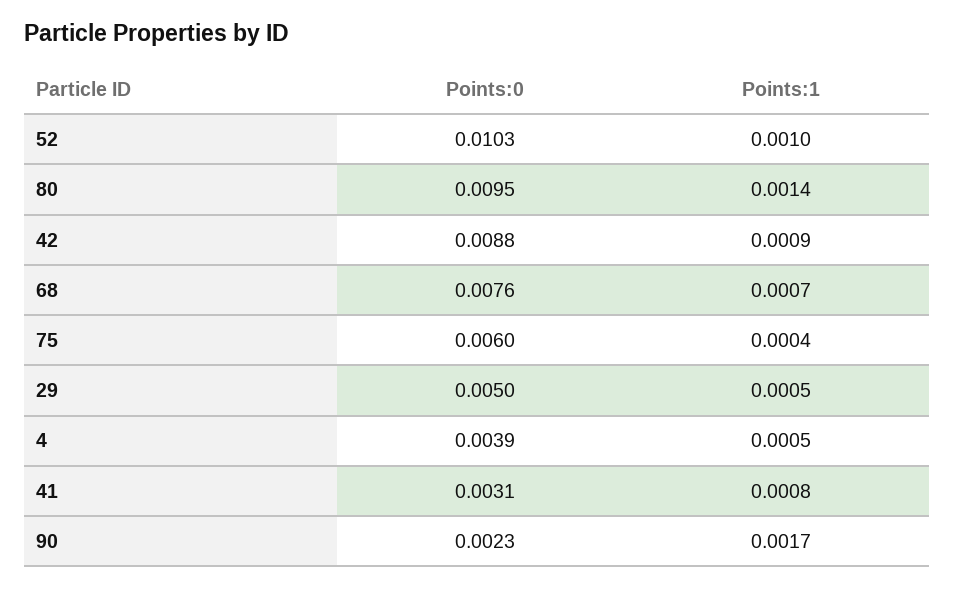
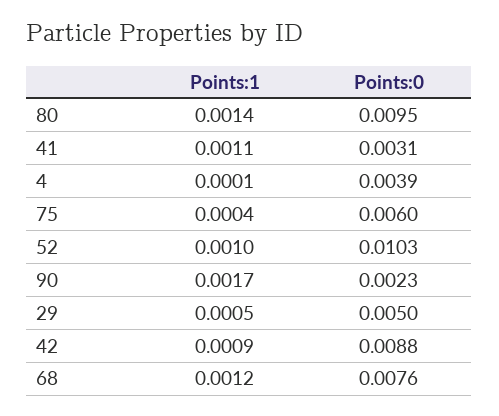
Points:1, 68: 0.0007 -> 0.0012
Points:1, 4: 0.0005 -> 0.0001
Points:1, 41: 0.0008 -> 0.0011

